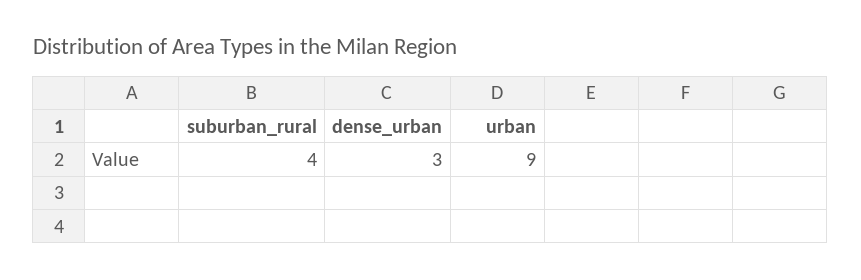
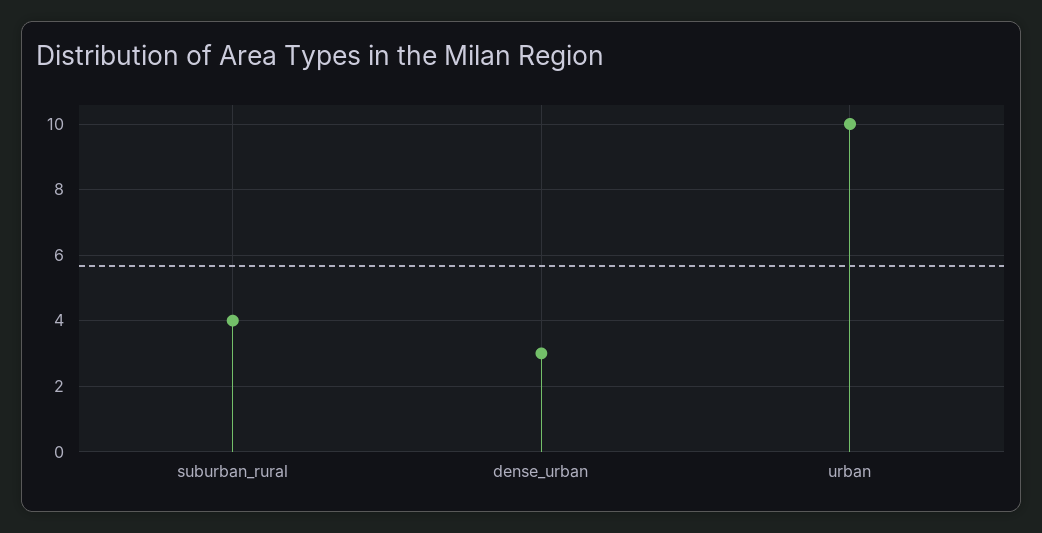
urban: 9 -> 10

